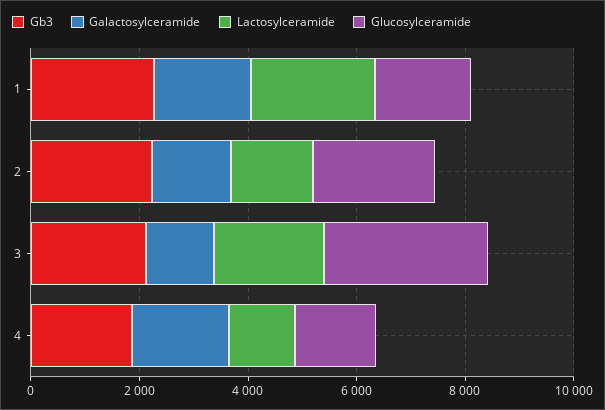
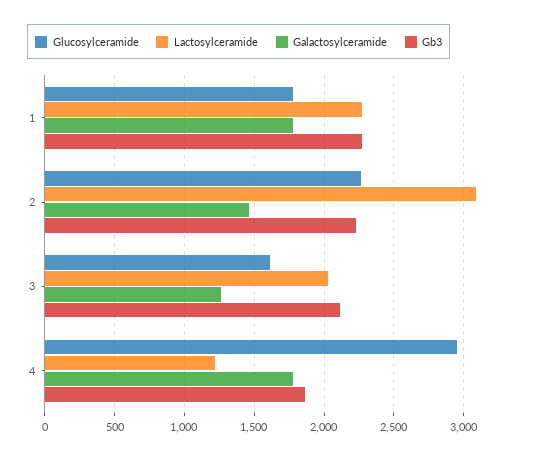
Lactosylceramide, 2: 1500 -> 3100
Glucosylceramide, 3: 3000 -> 1600
Glucosylceramide, 4: 1500 -> 2950

